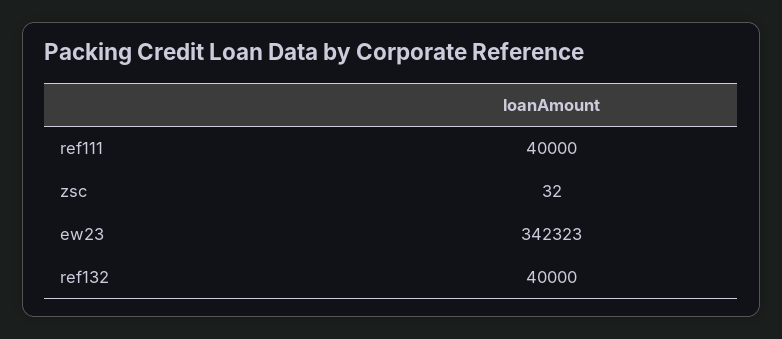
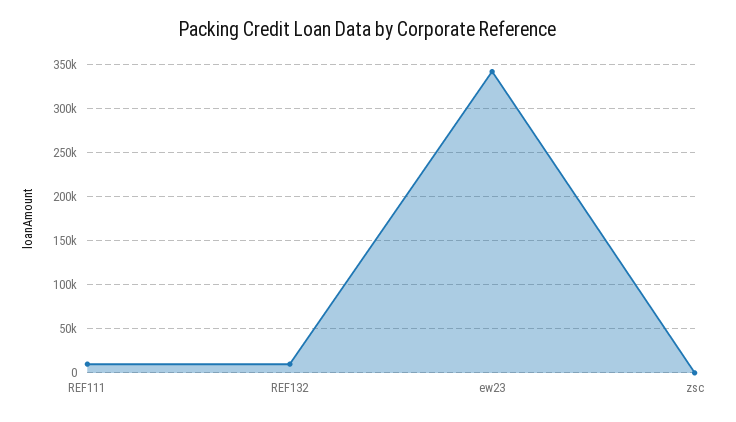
ref111: 40000 -> 10000
ref132: 40000 -> 10000

